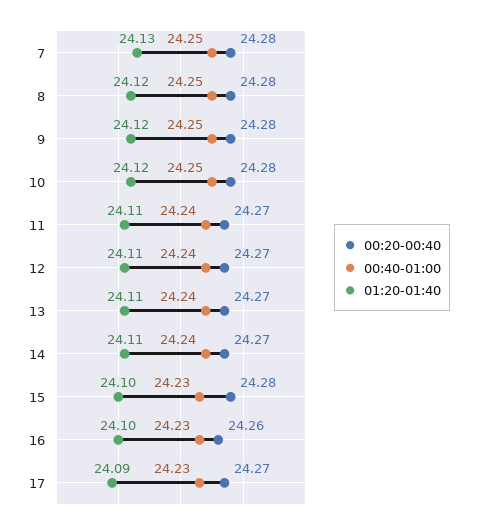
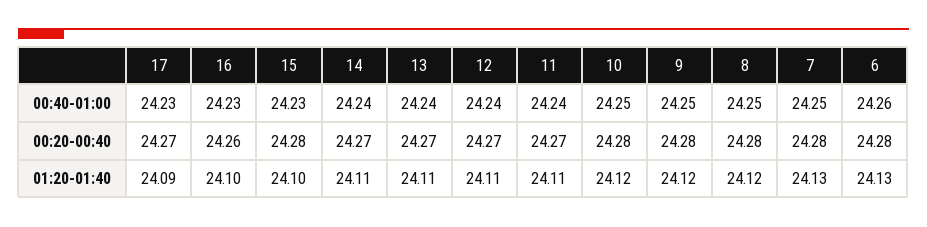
00:40-01:00, 6: none -> 24.26
00:20-00:40, 6: none -> 24.28
01:20-01:40, 6: none -> 24.13

